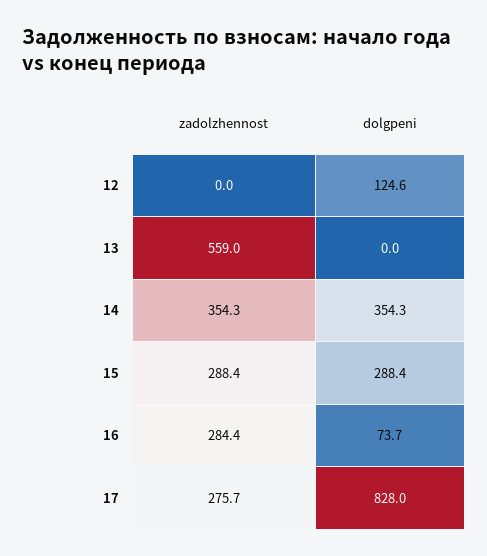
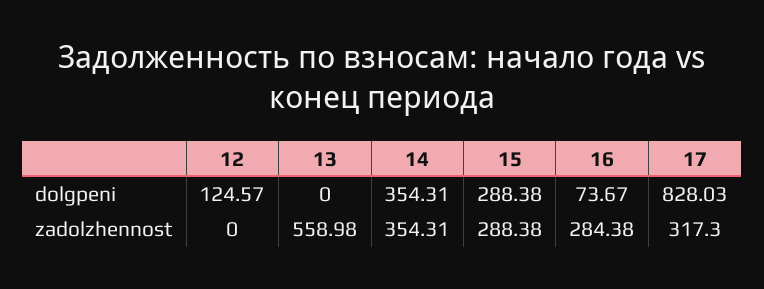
zadolzhennost, 17: 275.7 -> 317.3

